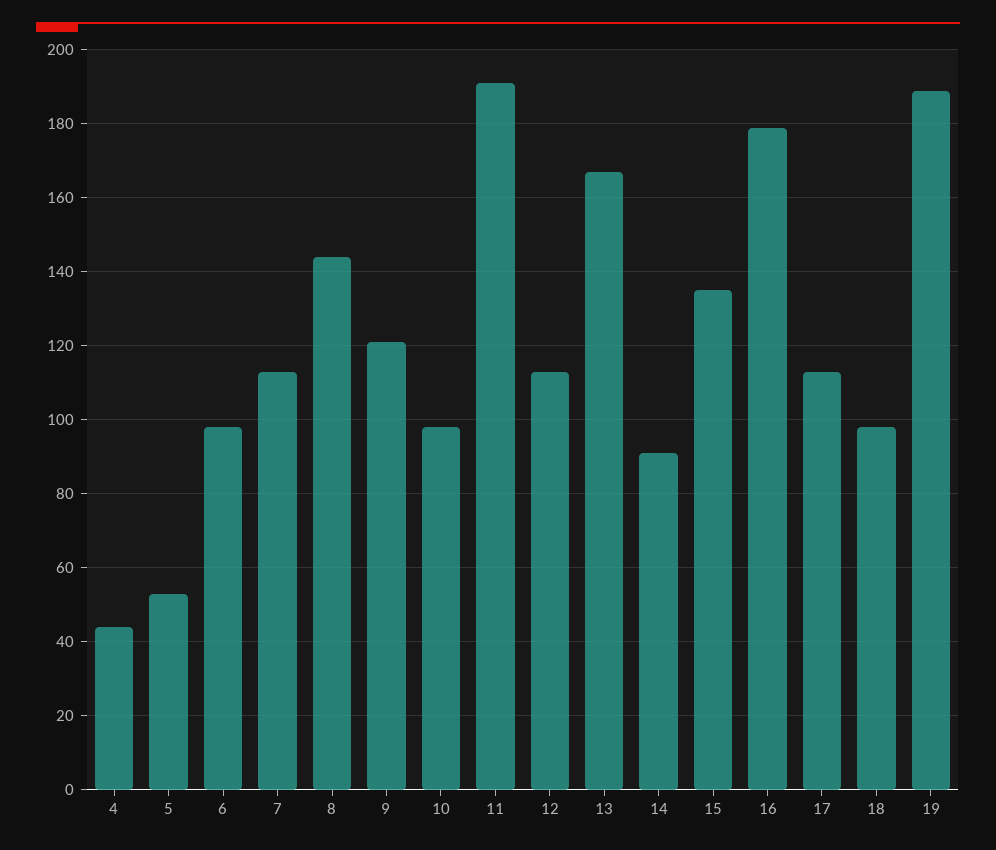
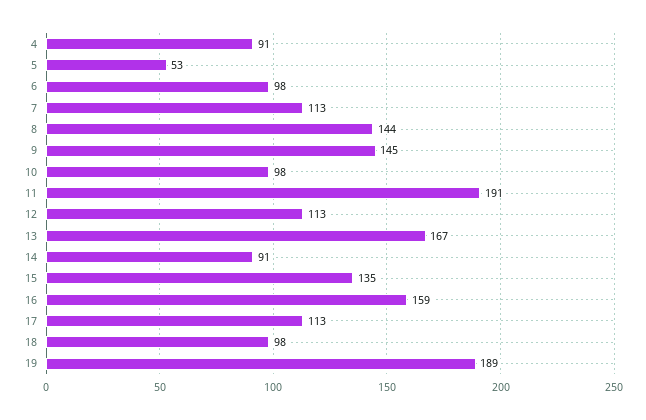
4: 45 -> 91
9: 120 -> 145
16: 180 -> 159

